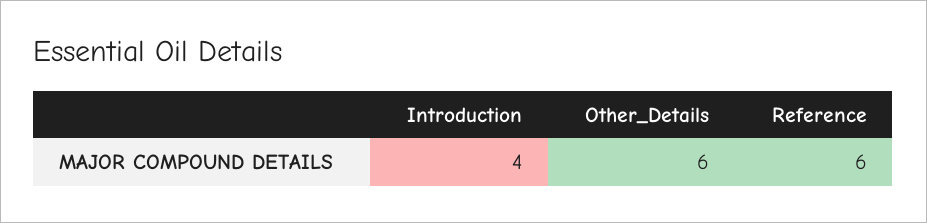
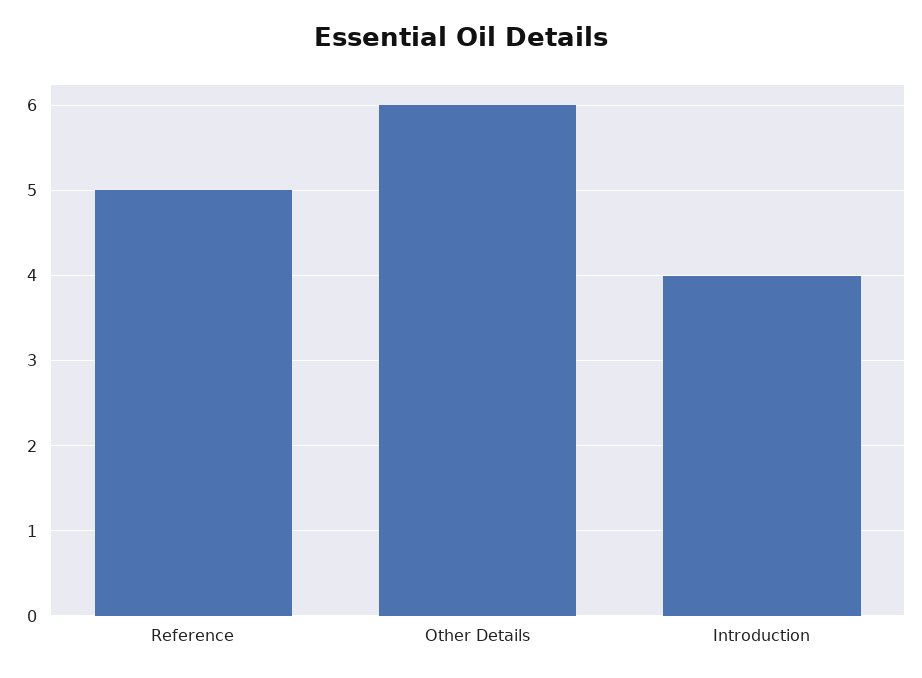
Reference: 6 -> 5

